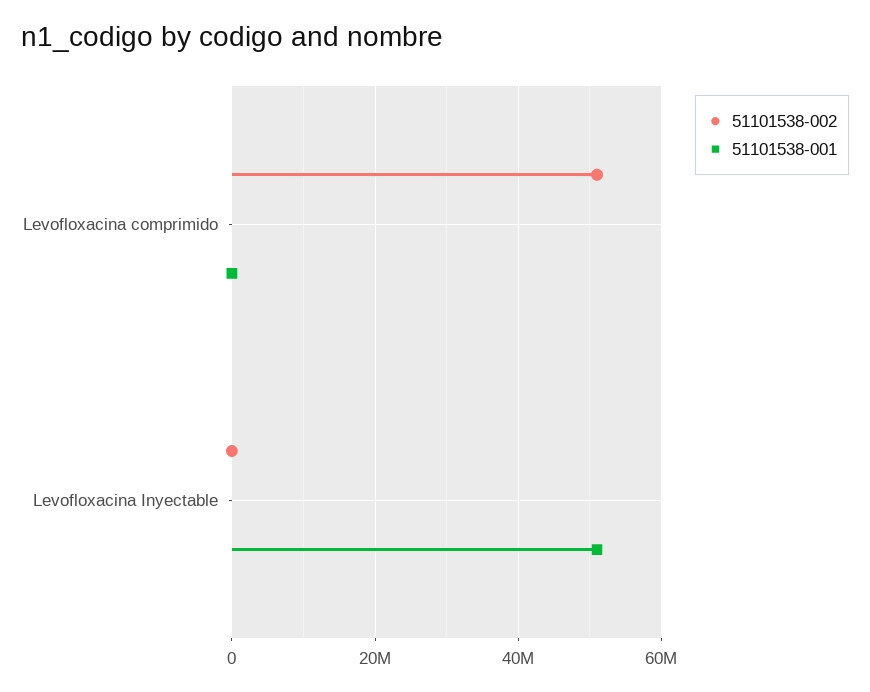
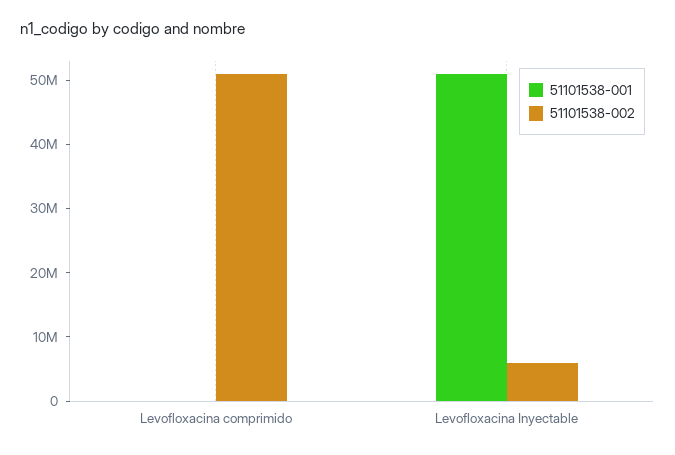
51101538-002, Levofloxacina Inyectable: 0 -> 6000000

